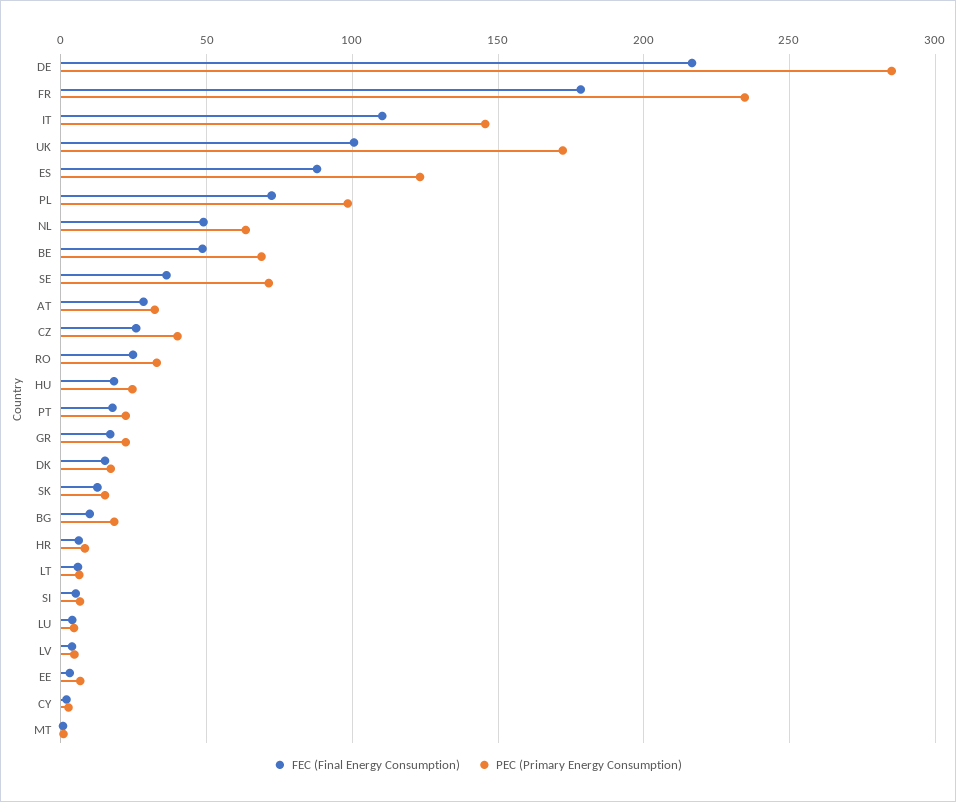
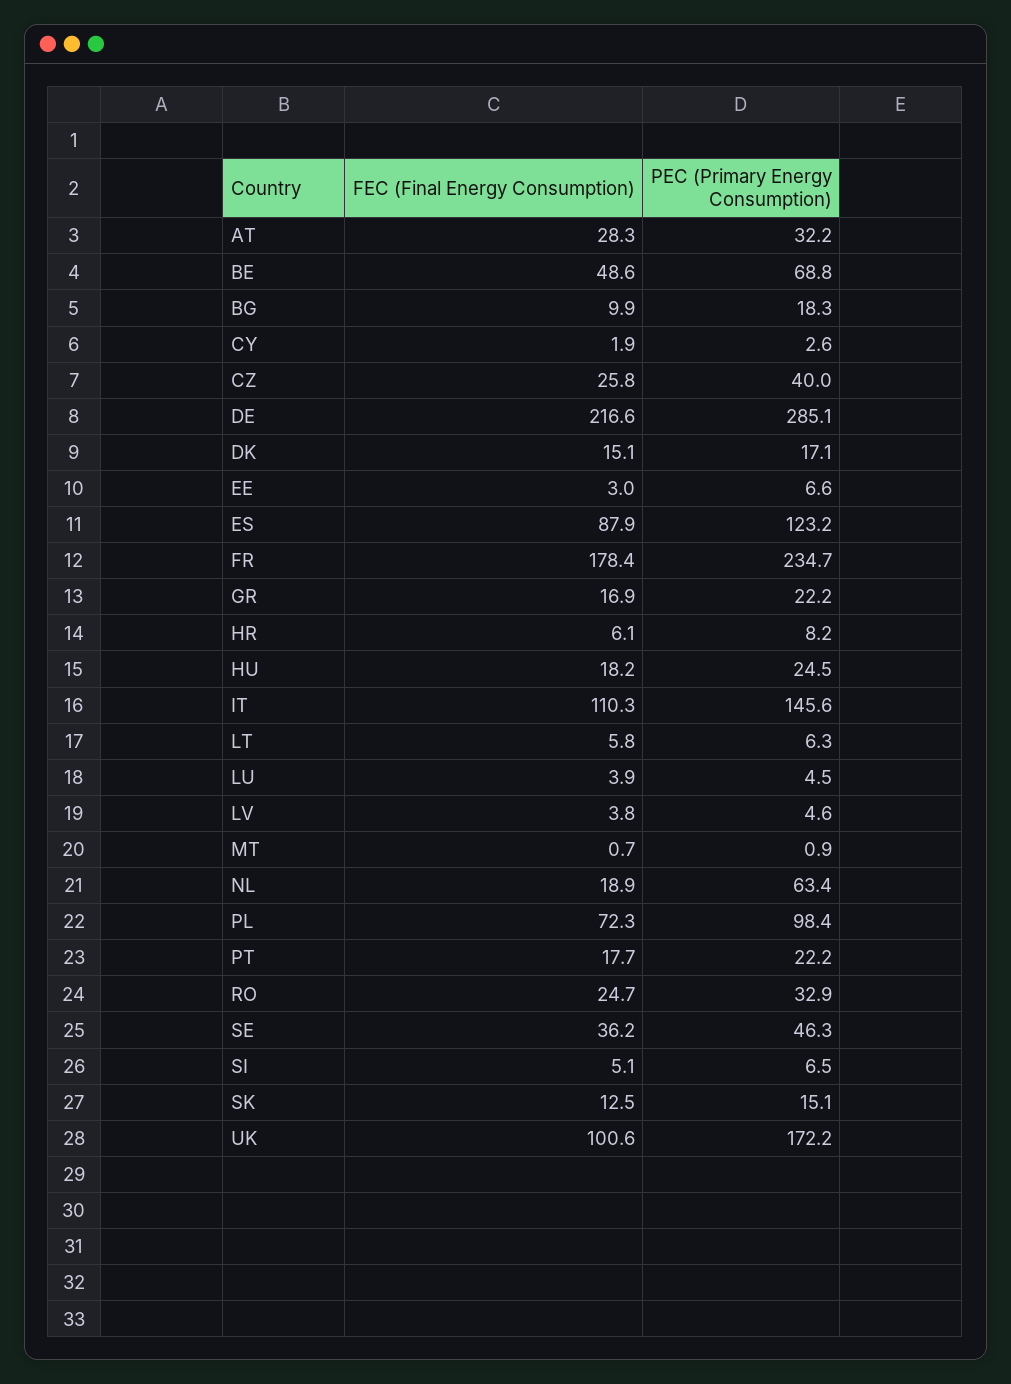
FEC (Final Energy Consumption), NL: 50 -> 18.9
PEC (Primary Energy Consumption), SE: 70 -> 46.3

